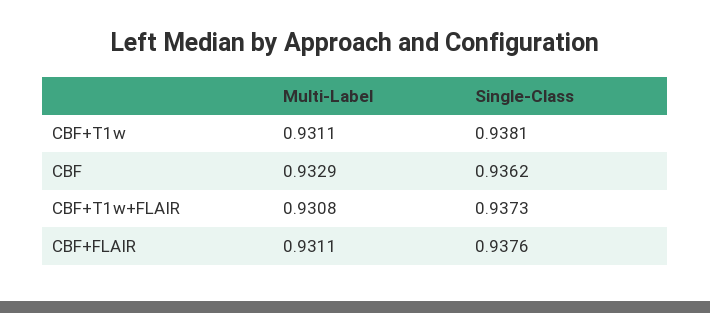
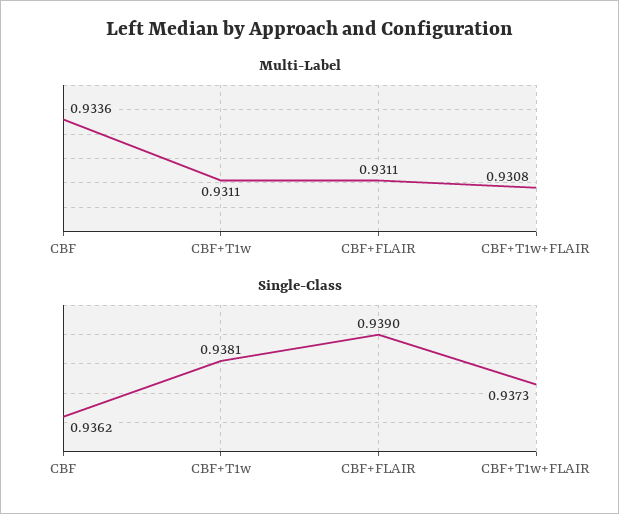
Multi-Label, CBF: 0.9329 -> 0.9336
Single-Class, CBF+FLAIR: 0.9376 -> 0.939

